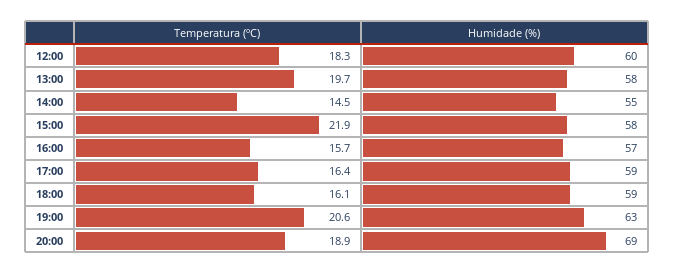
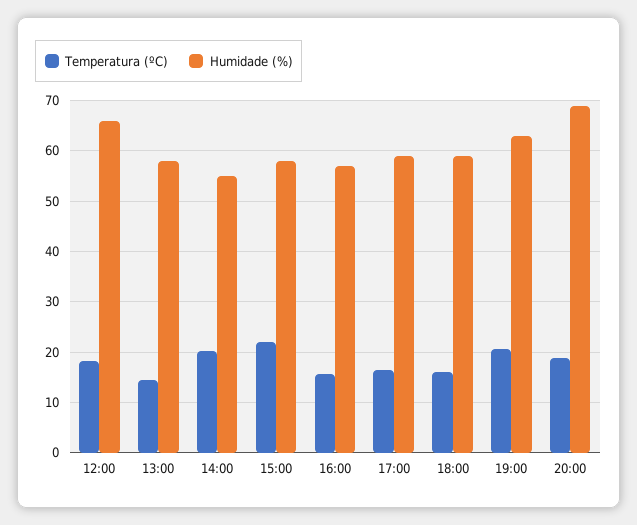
Humidade (%), 12:00: 60 -> 66
Temperatura (ºC), 13:00: 19.7 -> 14
Temperatura (ºC), 14:00: 14.5 -> 20

